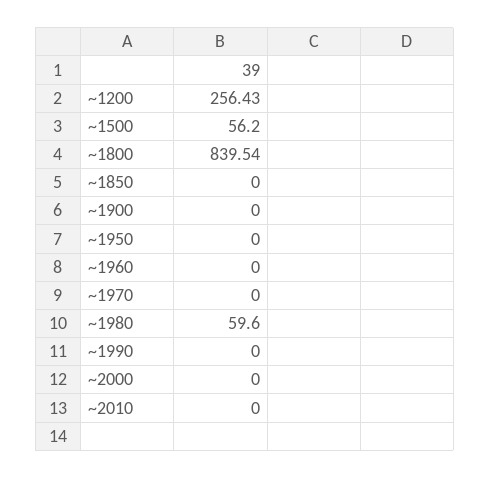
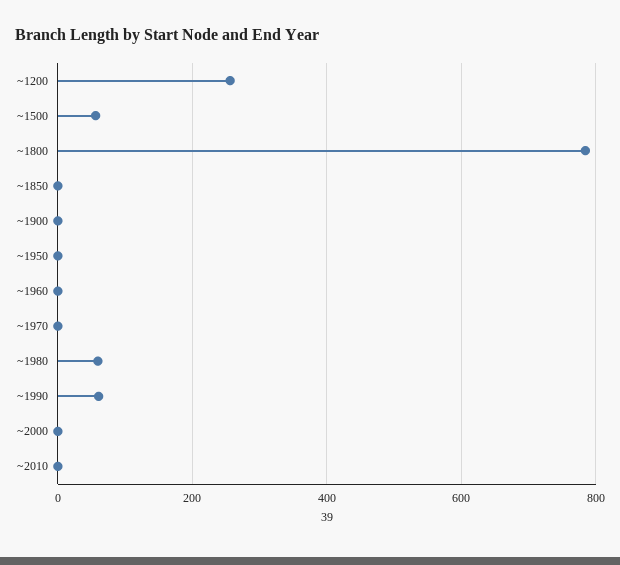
~1800: 839.54 -> 780
~1990: 0 -> 60

